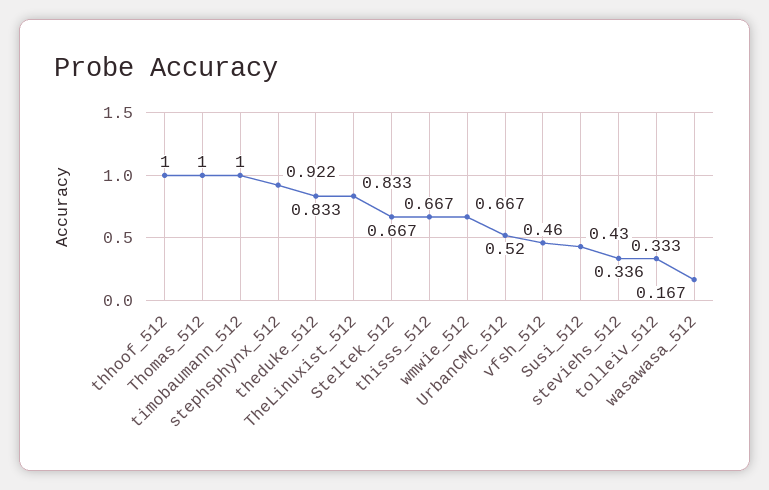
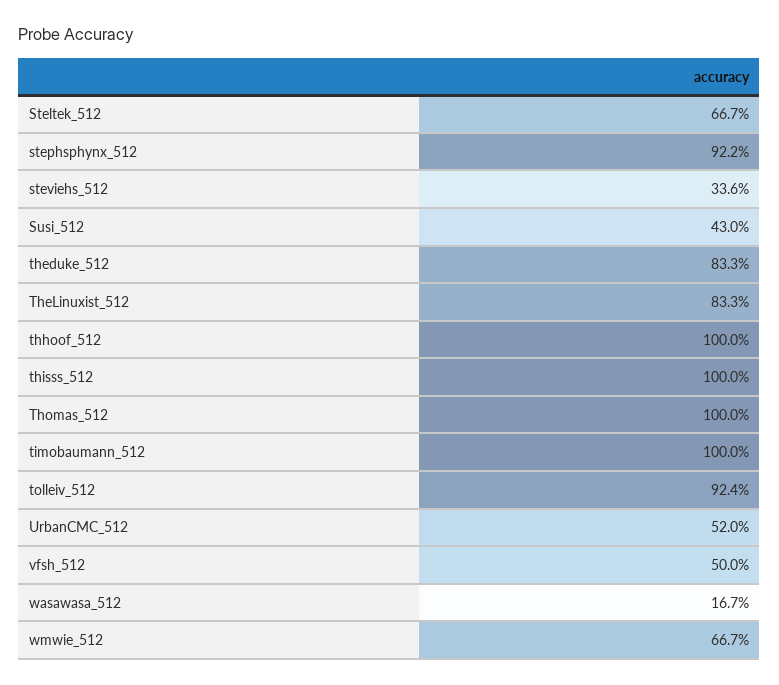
thisss_512: 0.667 -> 1
vfsh_512: 0.46 -> 0.5
tolleiv_512: 0.333 -> 0.924

